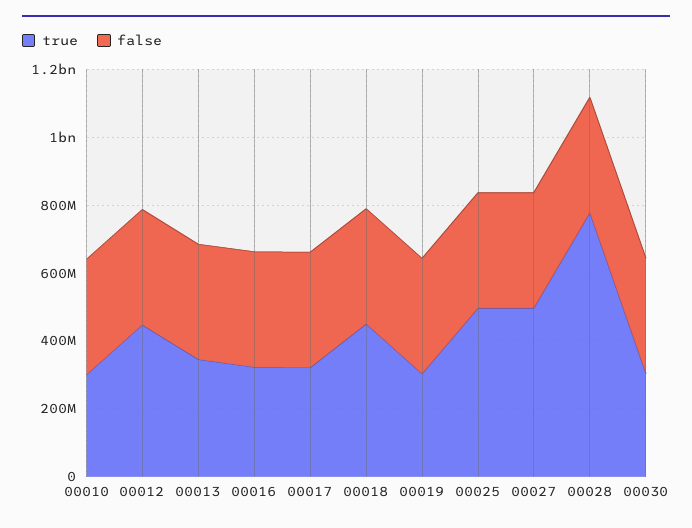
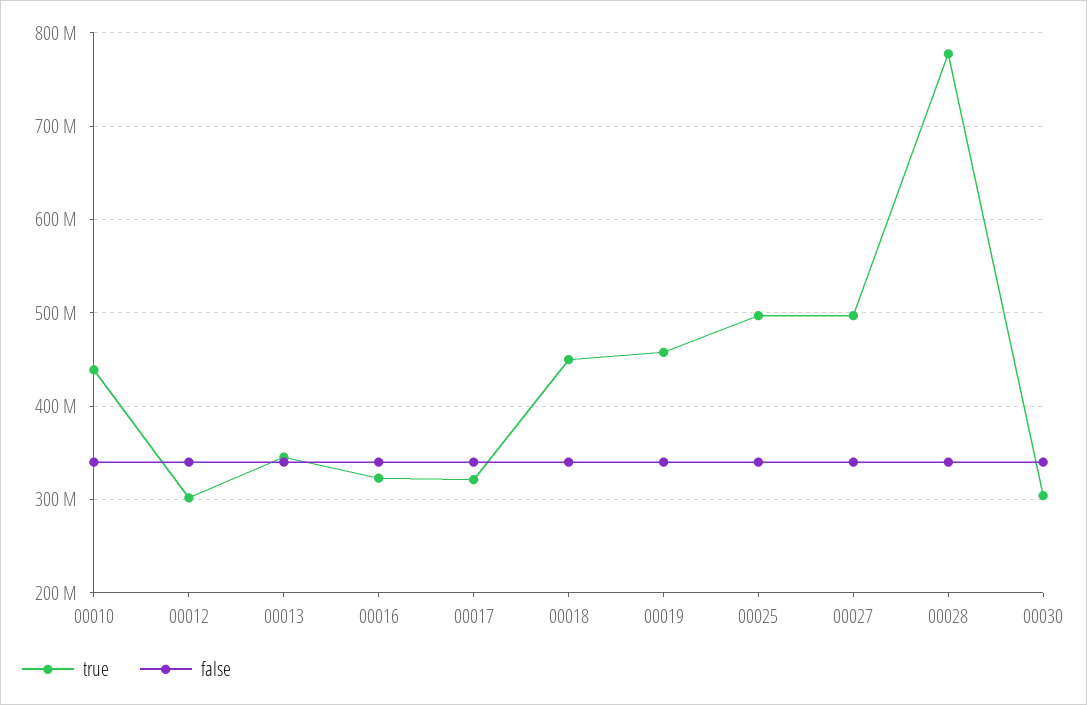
true, 00010: 300000000 -> 440000000
true, 00012: 450000000 -> 300000000
true, 00019: 300000000 -> 460000000

